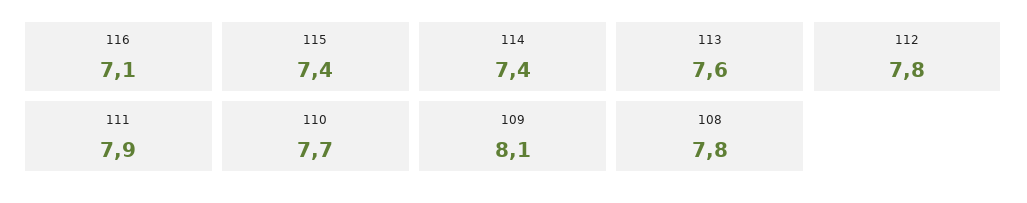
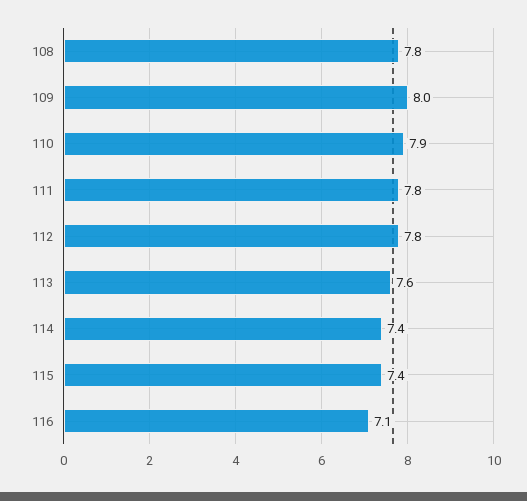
111: 7.9 -> 7.8
110: 7.7 -> 7.9
109: 8.1 -> 8

